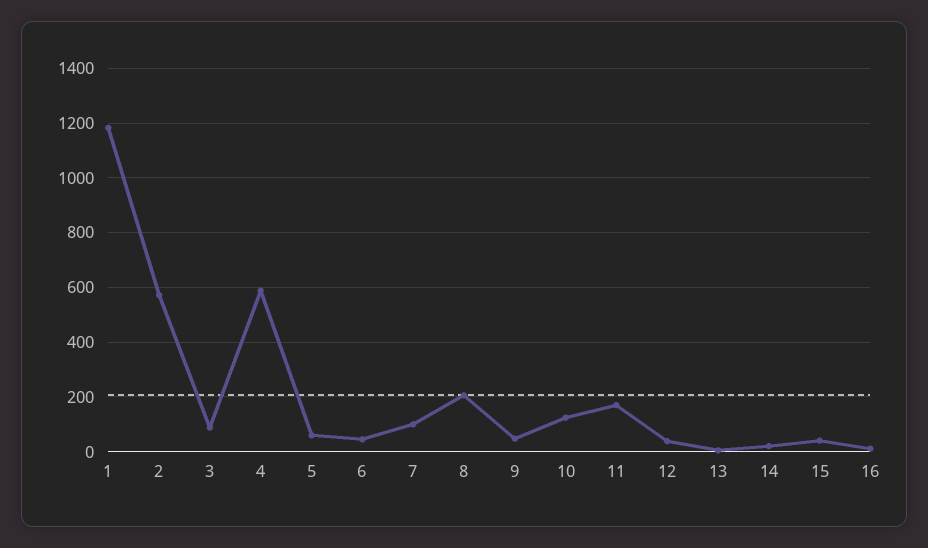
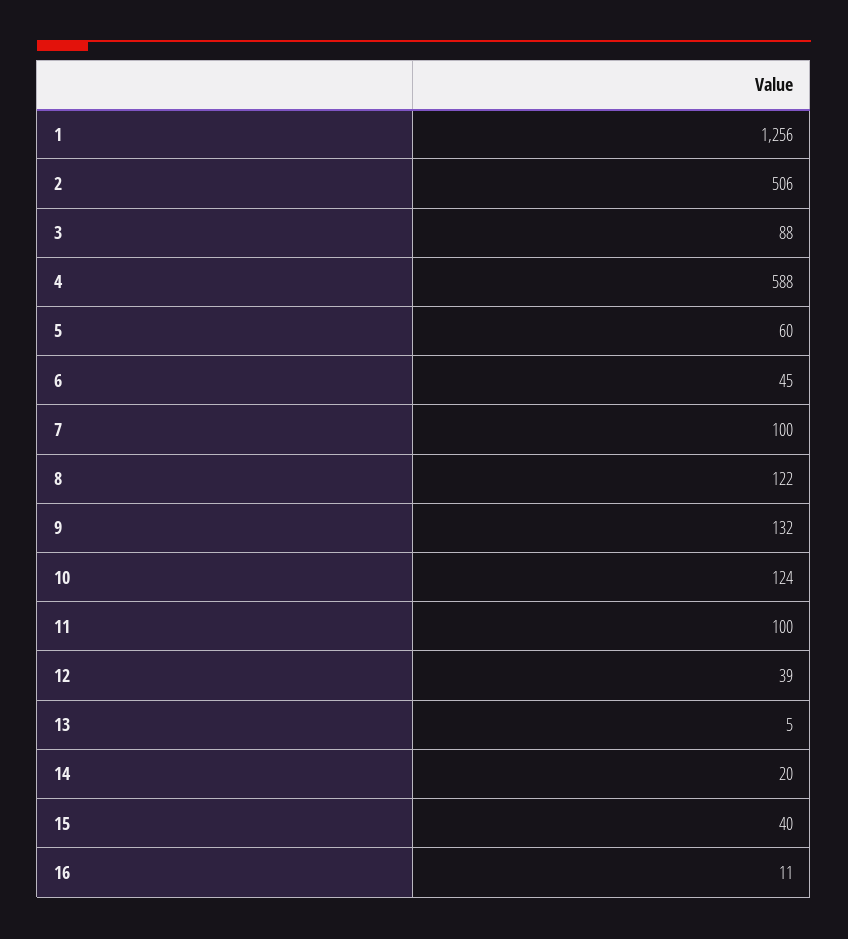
1: 1175 -> 1256
2: 575 -> 506
8: 200 -> 122
9: 50 -> 132
11: 175 -> 100

